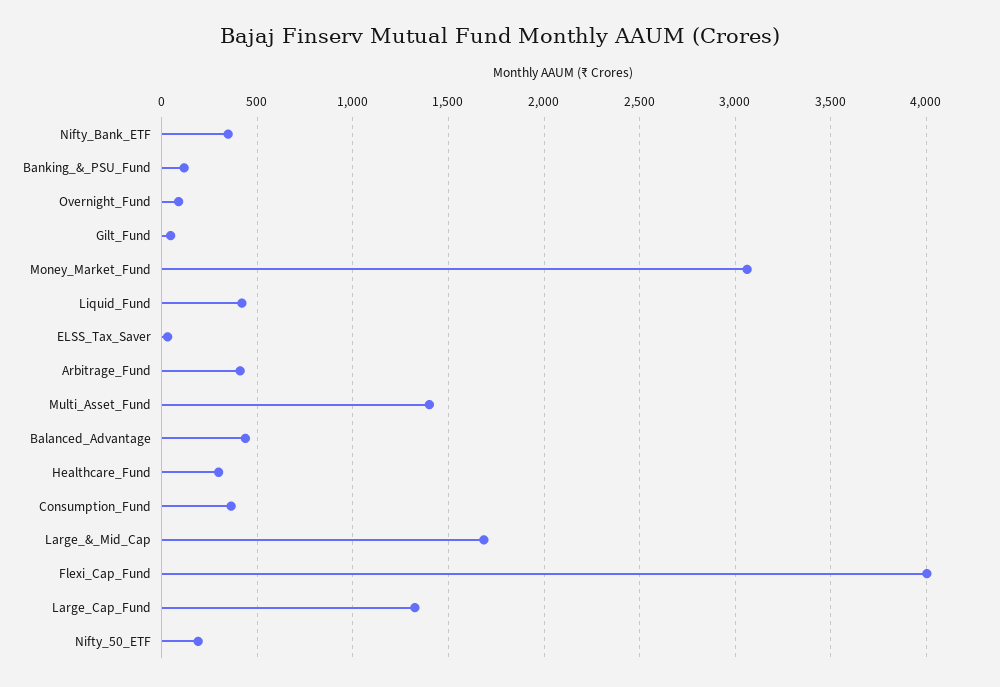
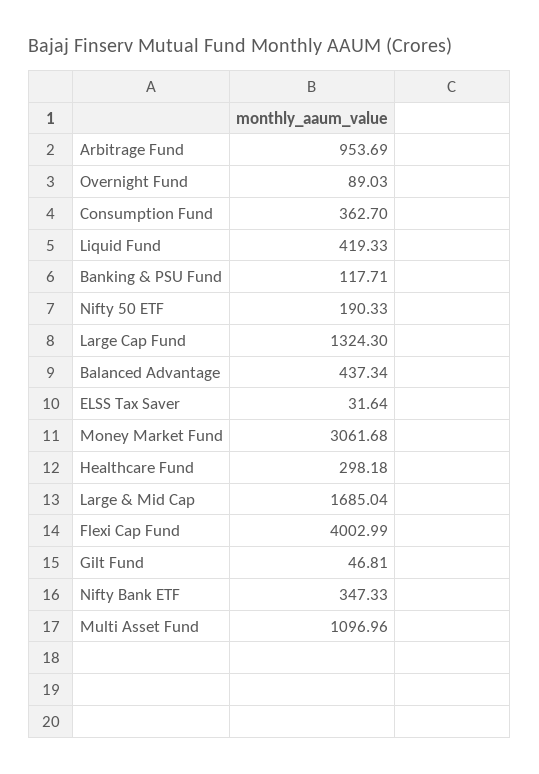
Arbitrage_Fund: 400 -> 953.69
Multi_Asset_Fund: 1400 -> 1096.96

